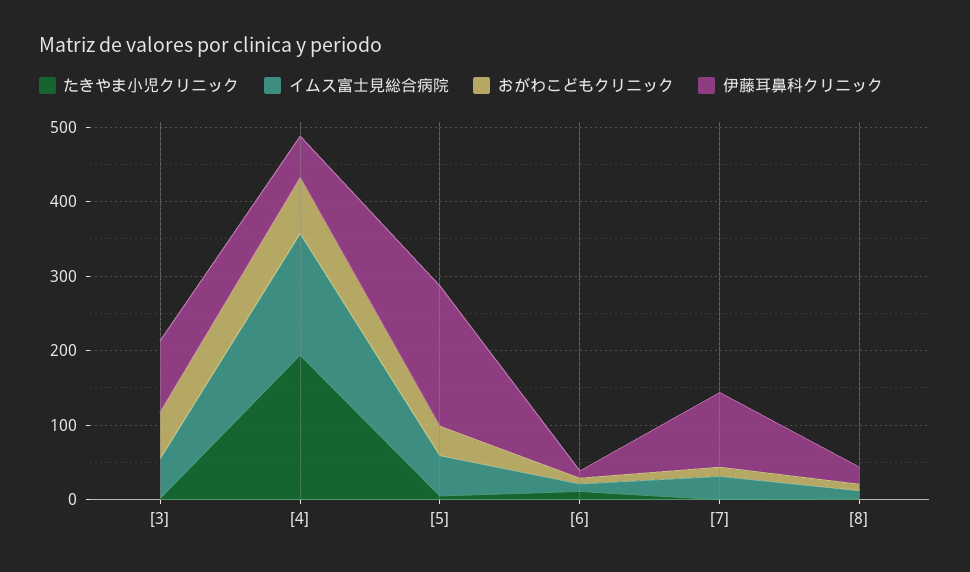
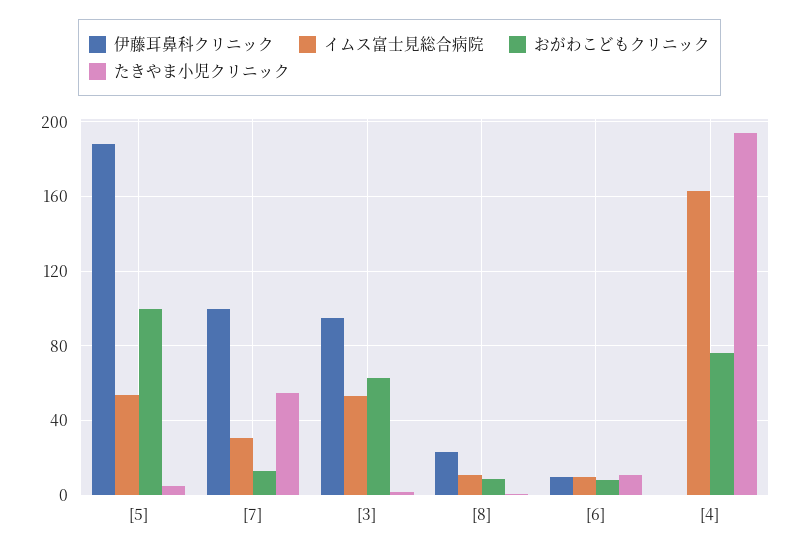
伊藤耳鼻科クリニック, [4]: 60 -> 0
おがわこどもクリニック, [5]: 40 -> 100
たきやま小児クリニック, [7]: 0 -> 55

